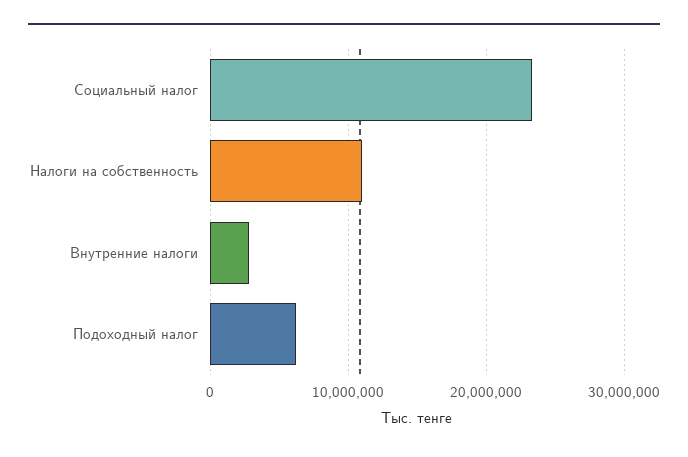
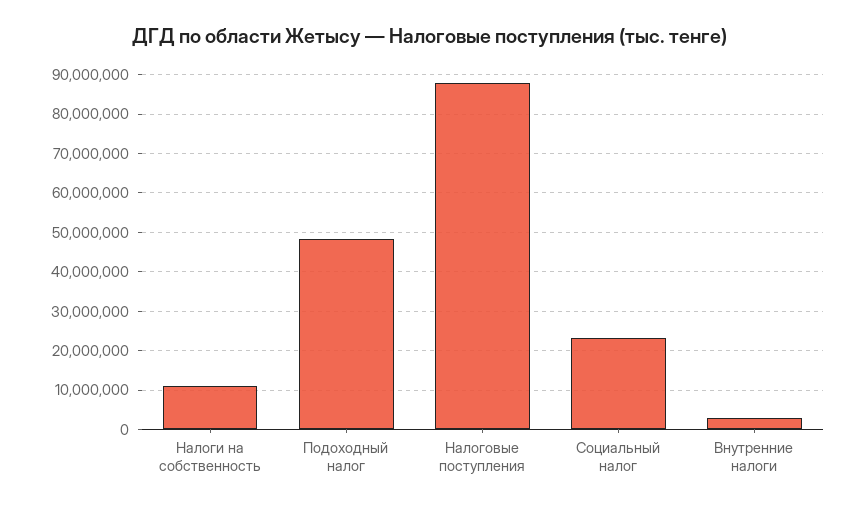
Подоходный налог: 6000000 -> 48000000
Налоговые поступления: none -> 88000000

